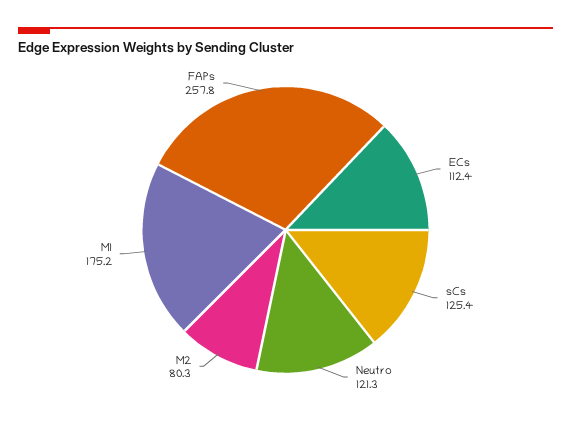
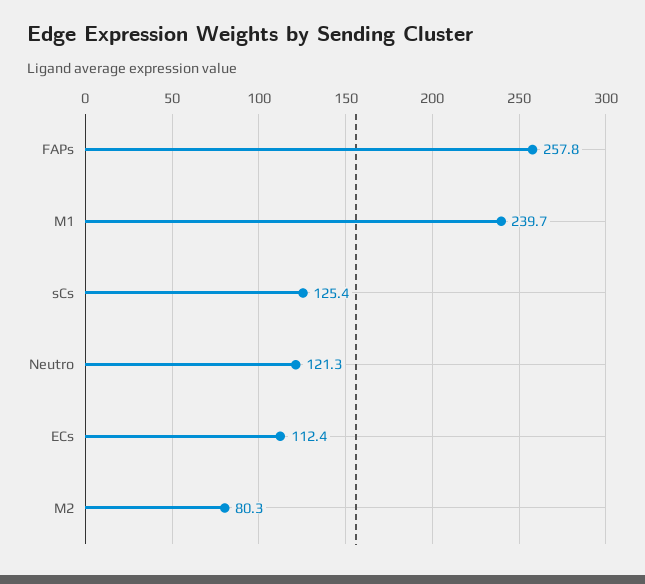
M1: 175.2 -> 239.7

